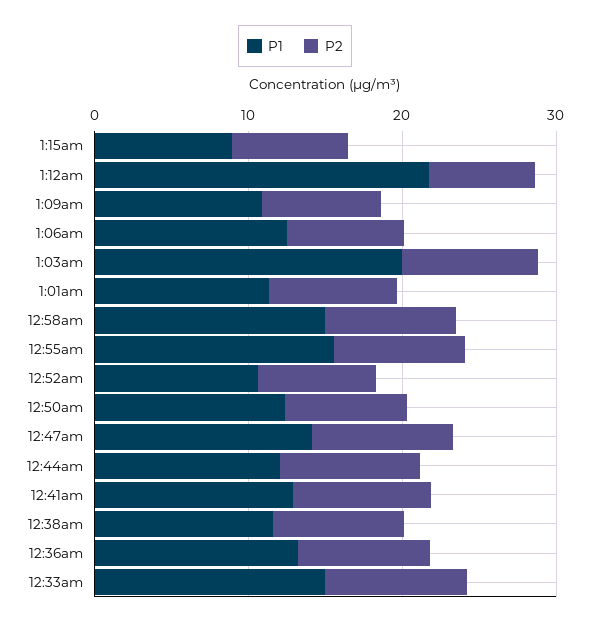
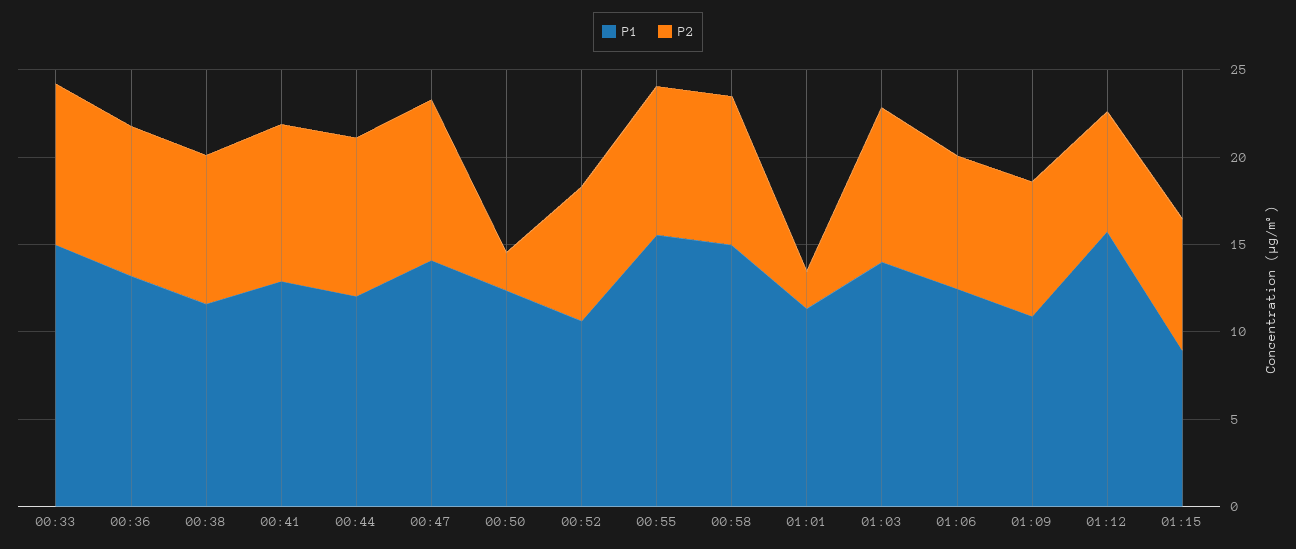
P1, 1:12am: 22 -> 16
P1, 1:03am: 20 -> 14
P2, 1:01am: 8 -> 2
P2, 12:50am: 8 -> 2

